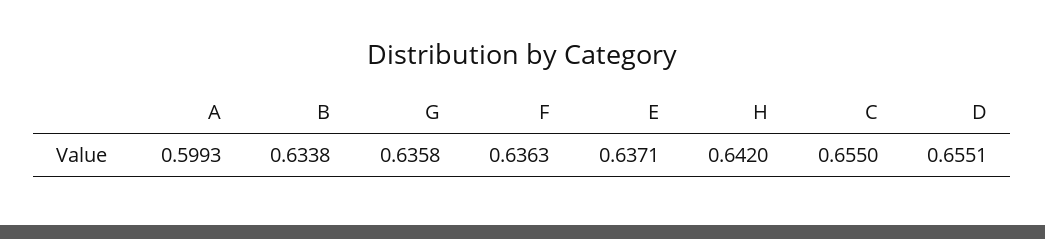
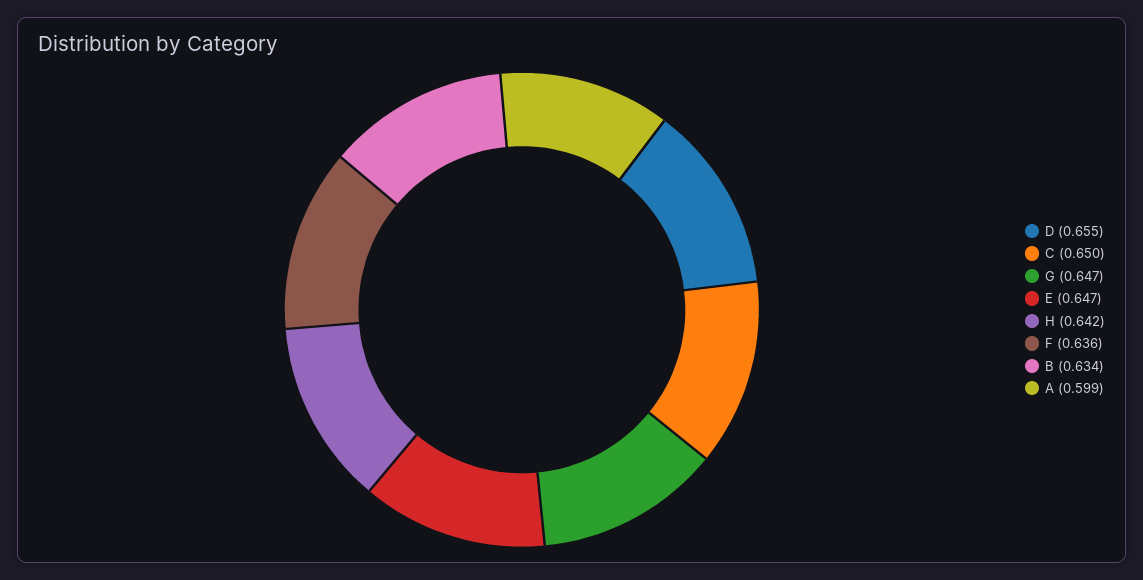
G: 0.6358 -> 0.647
E: 0.6371 -> 0.647
C: 0.655 -> 0.65

